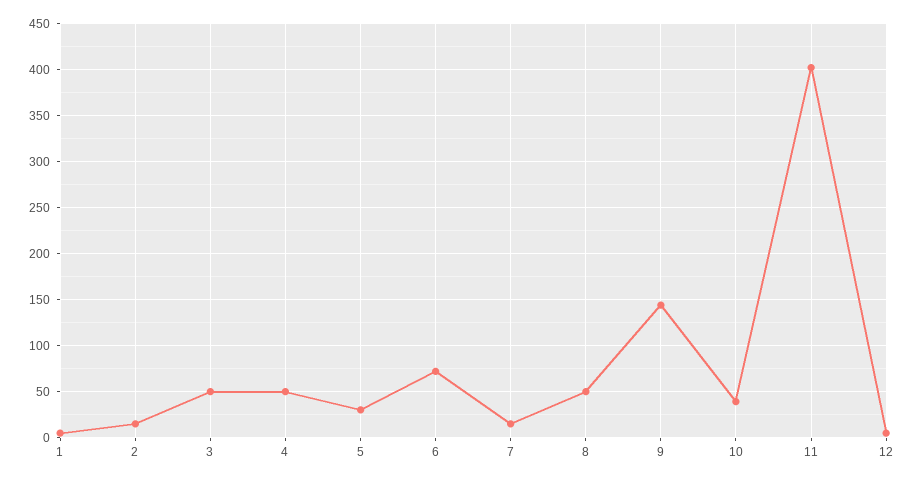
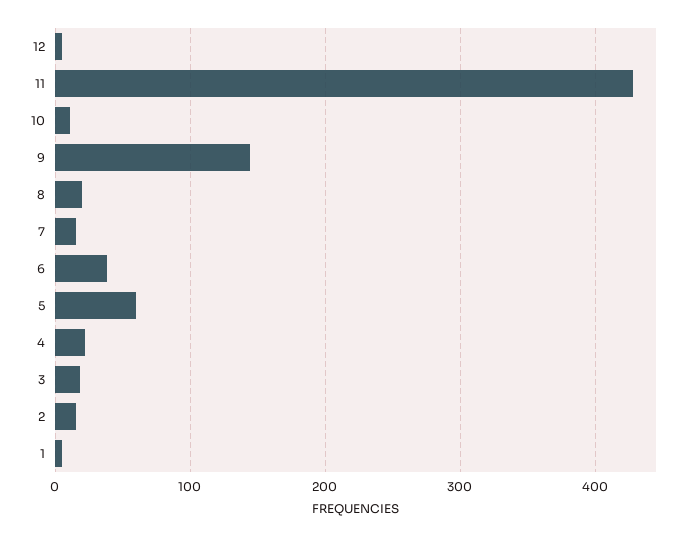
3: 50 -> 20
4: 50 -> 20
5: 30 -> 60
6: 70 -> 40
8: 50 -> 20
10: 40 -> 10
11: 400 -> 430

